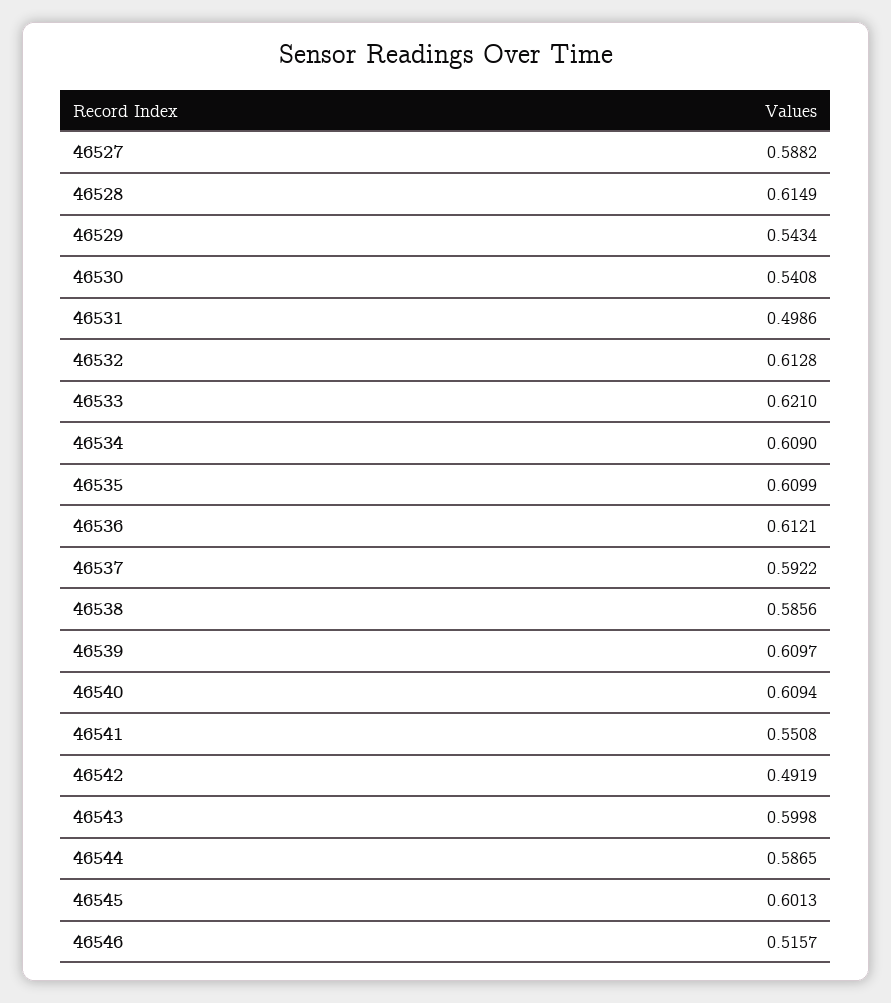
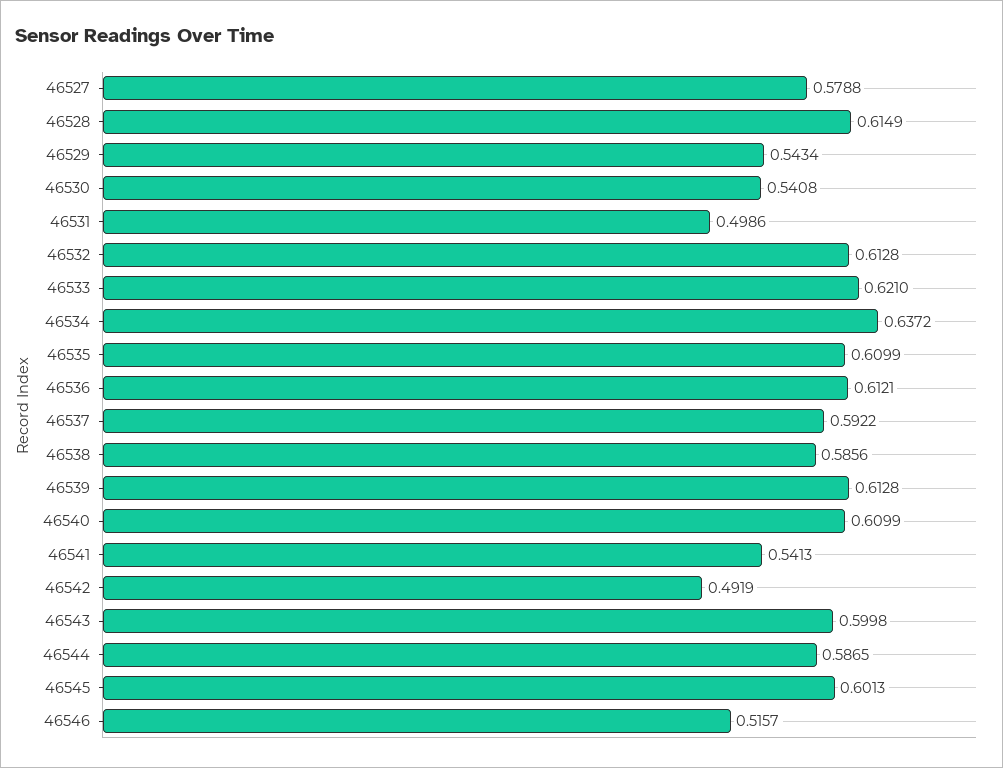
46527: 0.5882 -> 0.5788
46534: 0.609 -> 0.6372
46539: 0.6097 -> 0.6128
46540: 0.6094 -> 0.6099
46541: 0.5508 -> 0.5413

